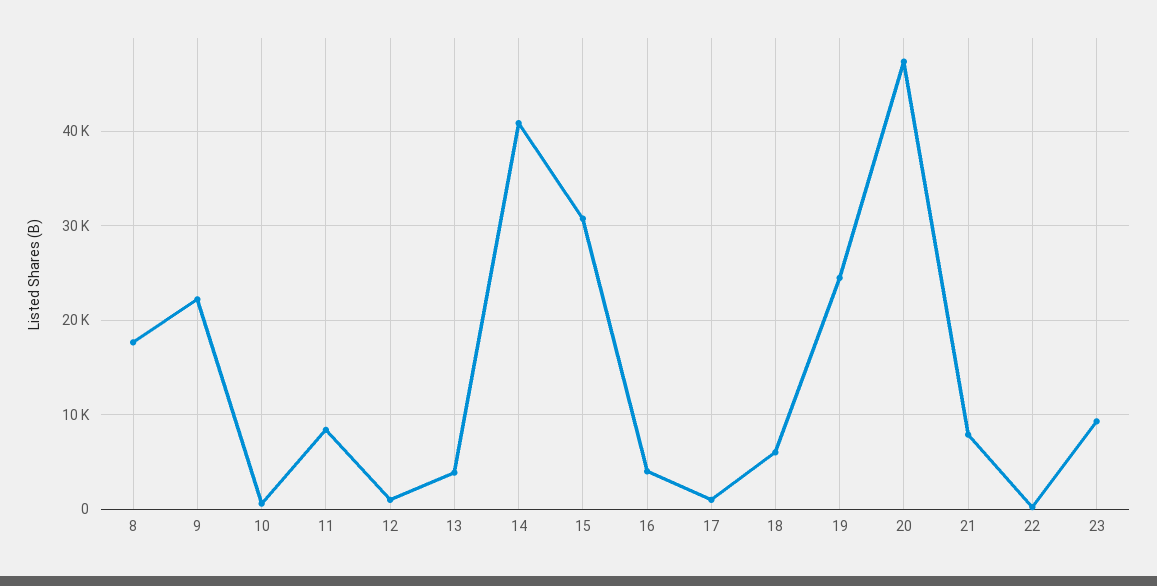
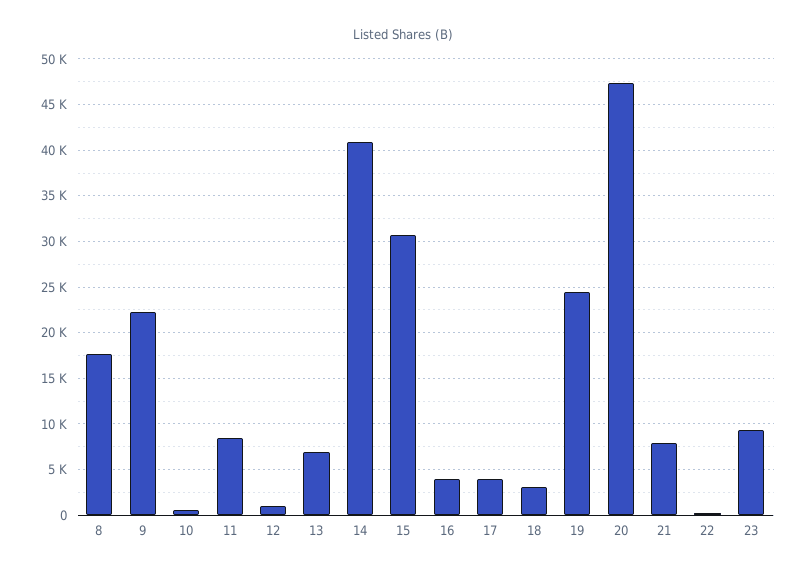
13: 4000 -> 7000
17: 1000 -> 4000
18: 6000 -> 3000

